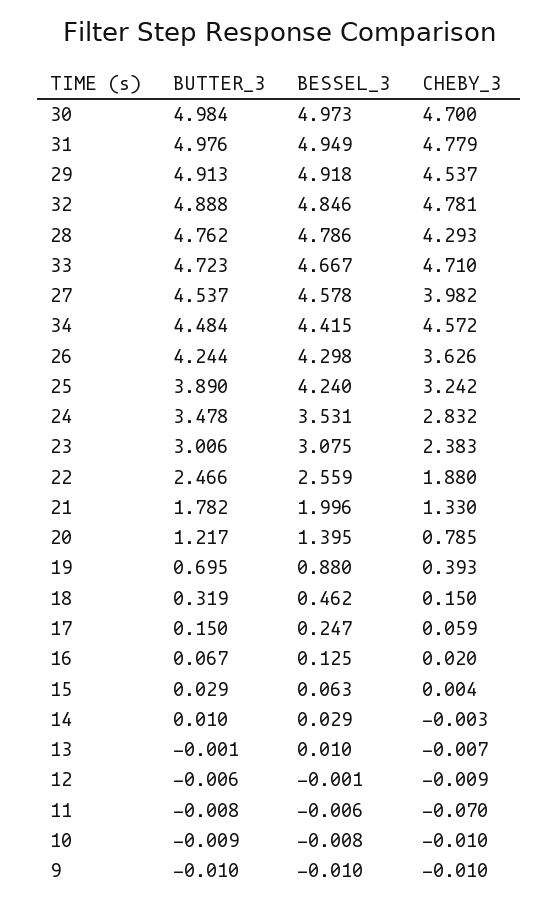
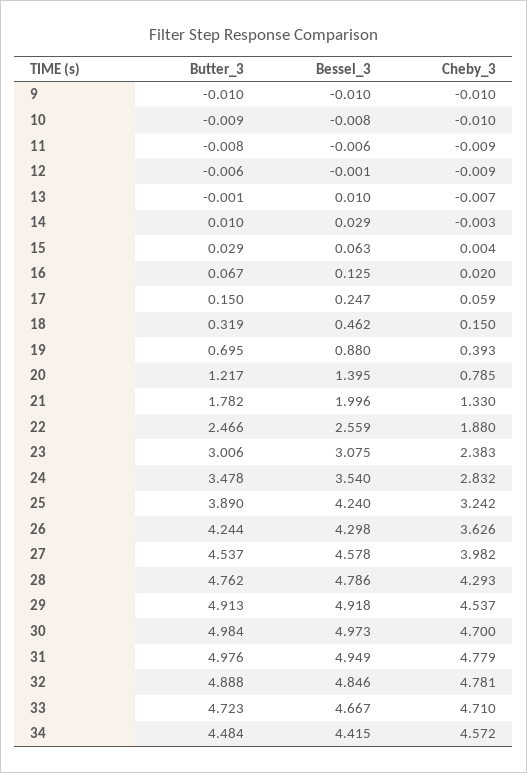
BESSEL_3, 24: 3.531 -> 3.54
CHEBY_3, 11: -0.07 -> -0.009

